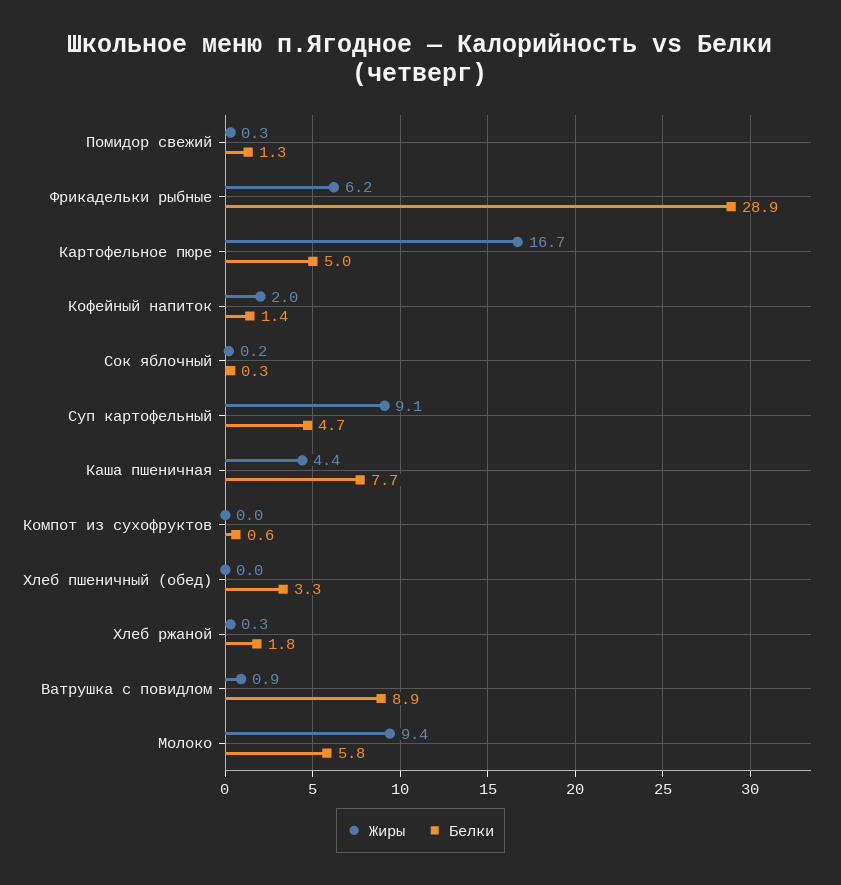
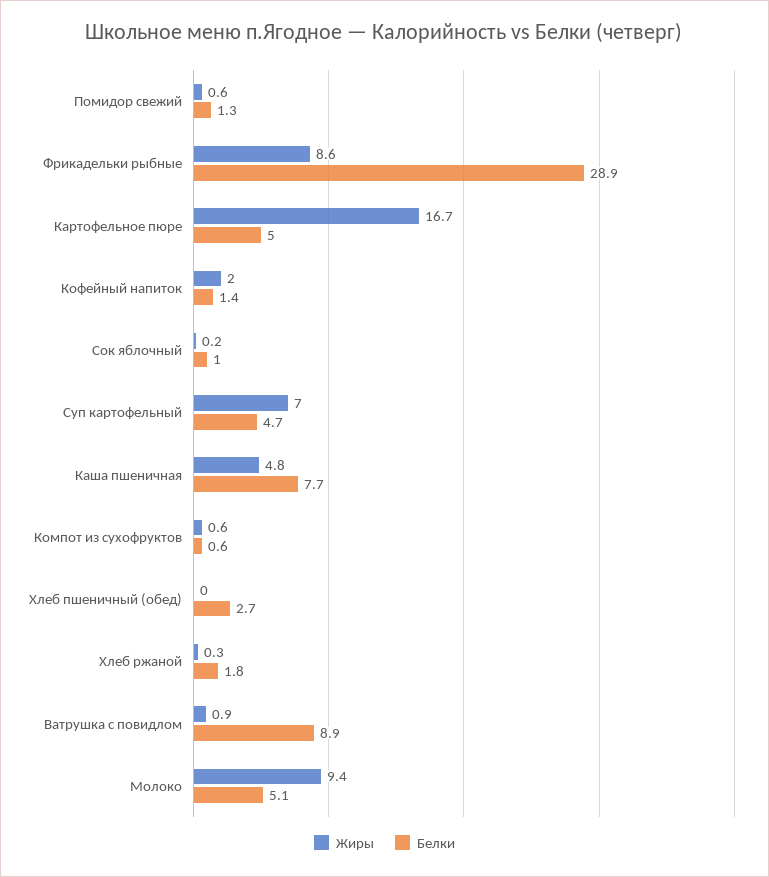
Жиры, Помидор свежий: 0.3 -> 0.6
Жиры, Фрикадельки рыбные: 6.2 -> 8.6
Белки, Сок яблочный: 0.3 -> 1
Жиры, Суп картофельный: 9.1 -> 7
Жиры, Каша пшеничная: 4.4 -> 4.8
Жиры, Компот из сухофруктов: 0 -> 0.6
Белки, Хлеб пшеничный (обед): 3.3 -> 2.7
Белки, Молоко: 5.8 -> 5.1

